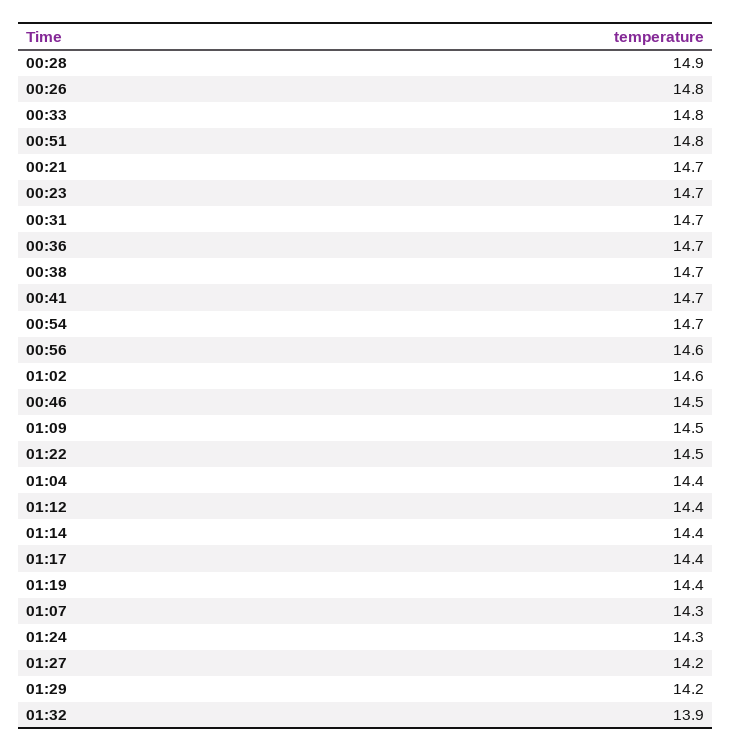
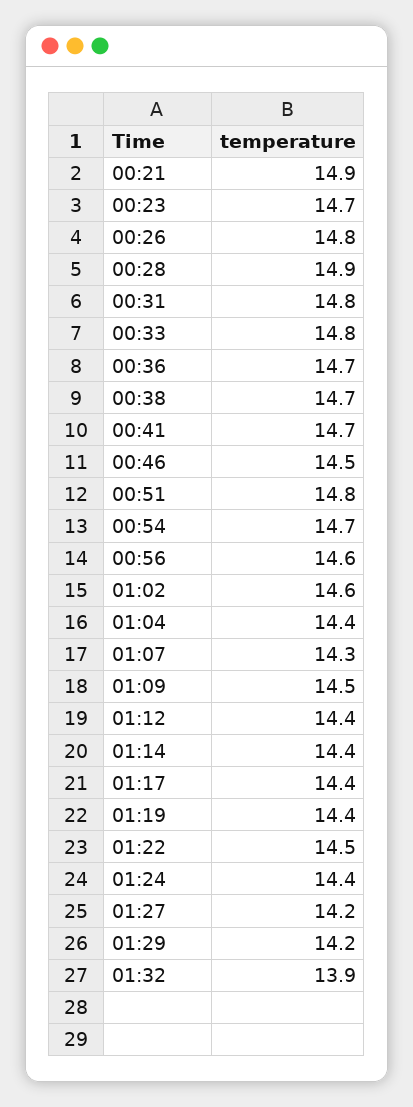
00:21: 14.7 -> 14.9
00:31: 14.7 -> 14.8
01:24: 14.3 -> 14.4

